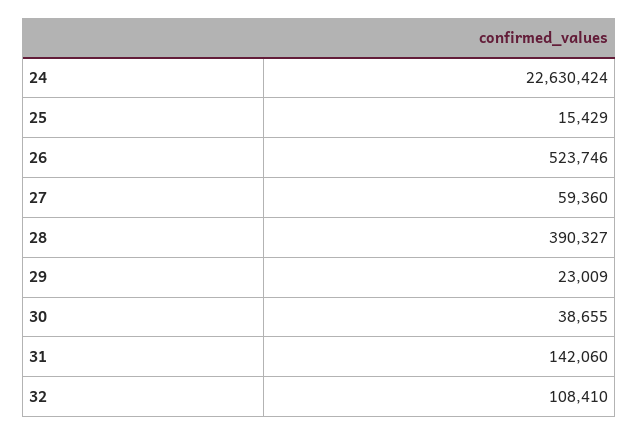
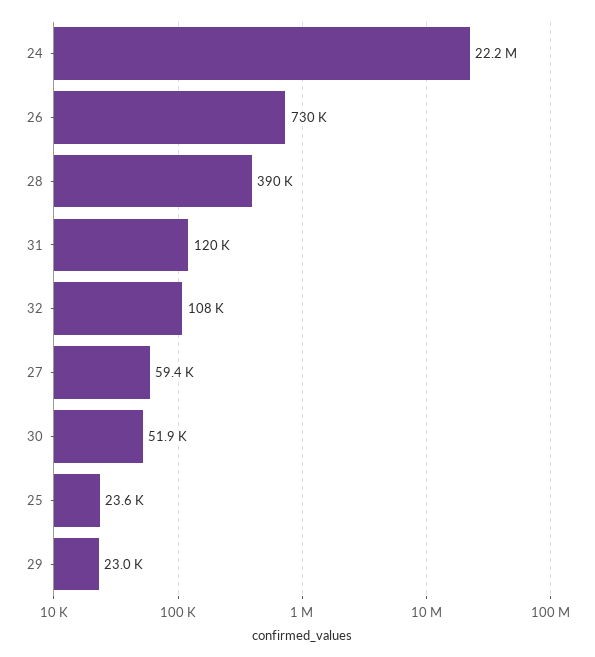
24: 22630424 -> 22200000
25: 15429 -> 23600
26: 523746 -> 730000
30: 38655 -> 51900
31: 142060 -> 120000

